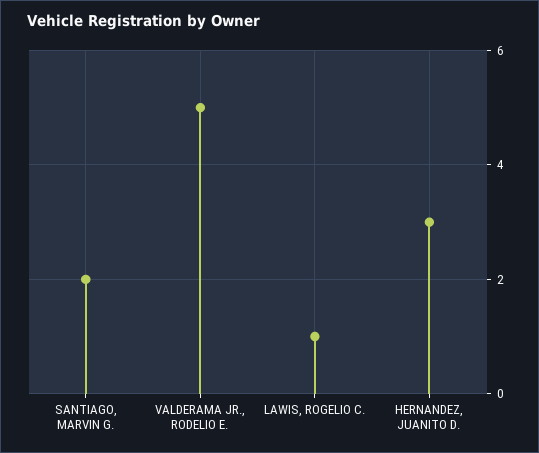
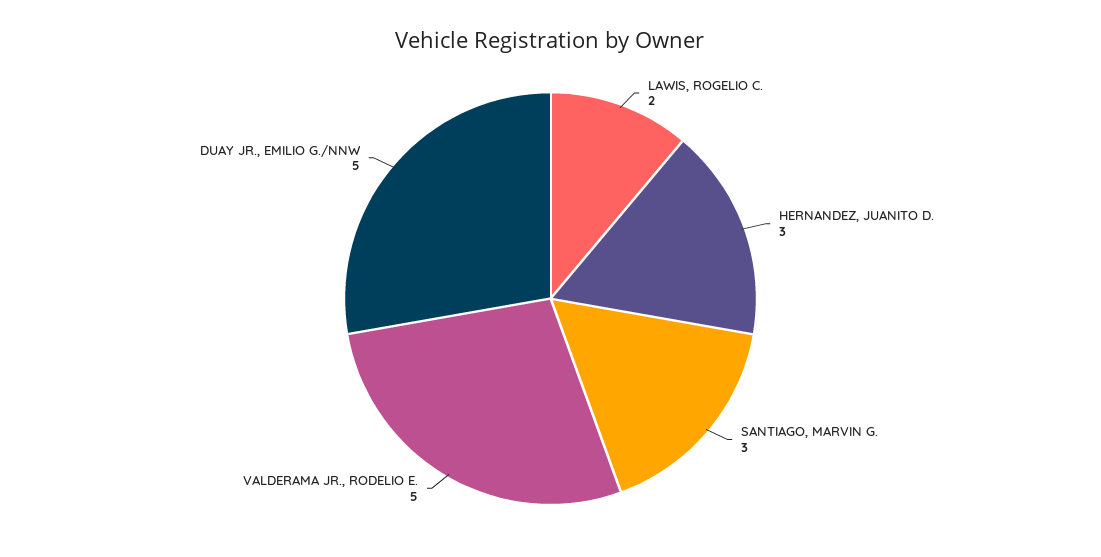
SANTIAGO, MARVIN G.: 2 -> 3
LAWIS, ROGELIO C.: 1 -> 2
DUAY JR., EMILIO G./NNW: none -> 5

